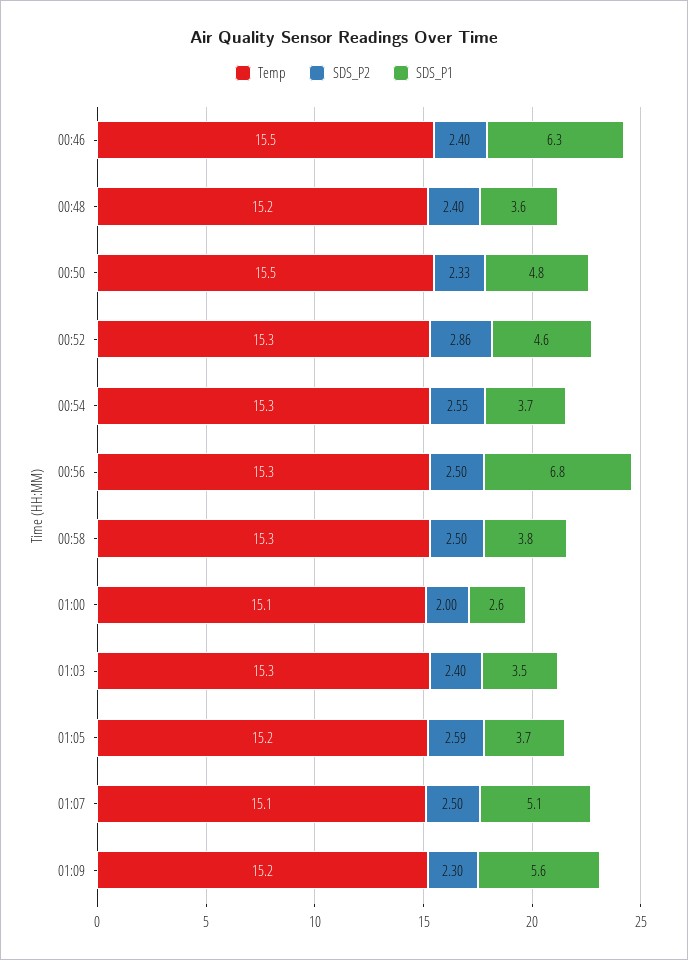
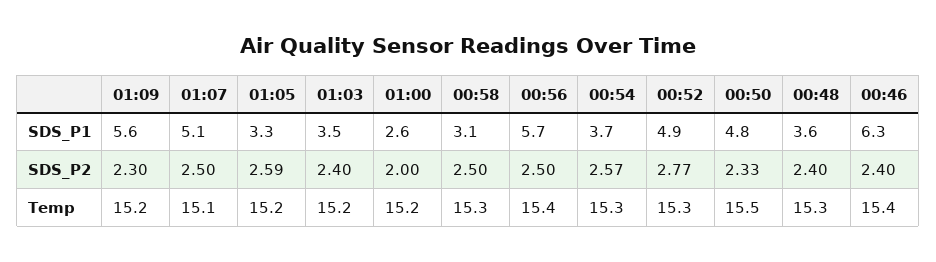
Temp, 00:46: 15.5 -> 15.4
Temp, 00:48: 15.2 -> 15.3
SDS_P2, 00:52: 2.86 -> 2.77
SDS_P1, 00:52: 4.6 -> 4.9
SDS_P2, 00:54: 2.55 -> 2.57
Temp, 00:56: 15.3 -> 15.4
SDS_P1, 00:56: 6.8 -> 5.7
SDS_P1, 00:58: 3.8 -> 3.1
Temp, 01:00: 15.1 -> 15.2
Temp, 01:03: 15.3 -> 15.2
SDS_P1, 01:05: 3.7 -> 3.3

